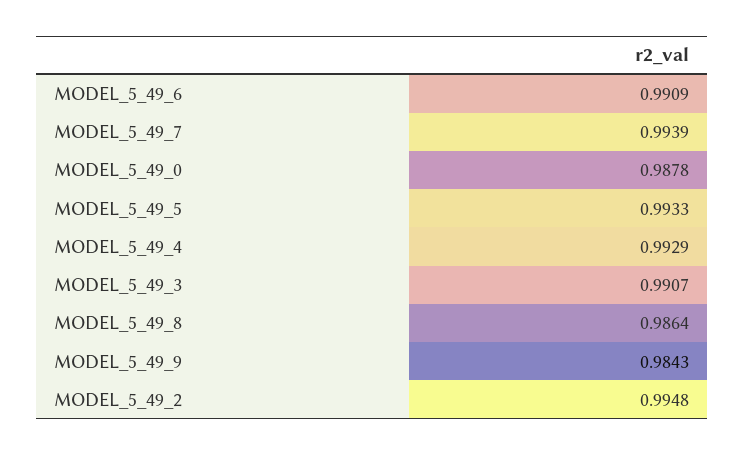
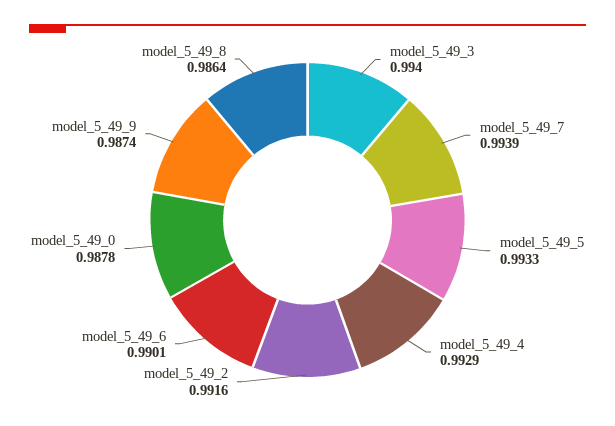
MODEL_5_49_6: 0.9909 -> 0.9901
MODEL_5_49_3: 0.9907 -> 0.994
MODEL_5_49_9: 0.9843 -> 0.9874
MODEL_5_49_2: 0.9948 -> 0.9916

